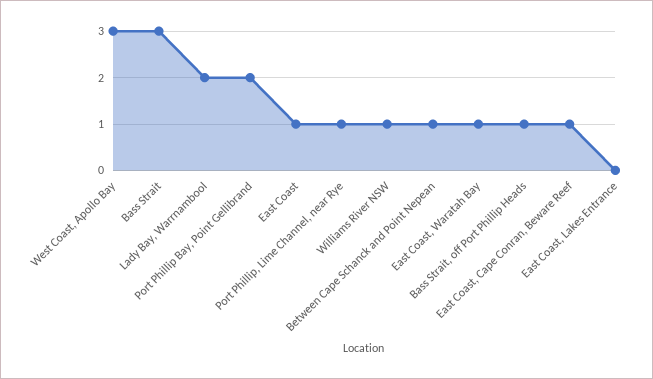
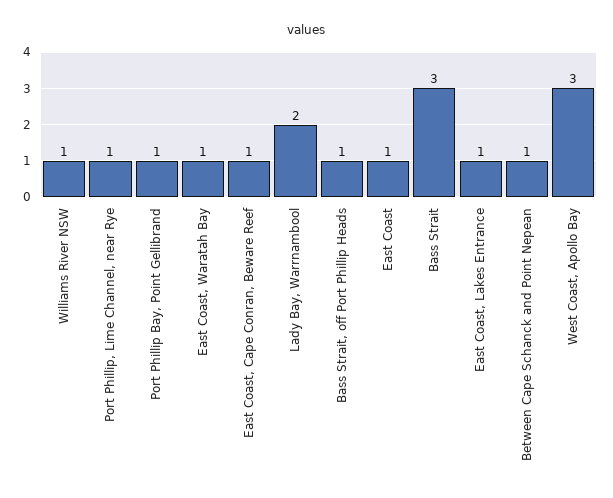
Port Phillip Bay, Point Gellibrand: 2 -> 1
East Coast, Lakes Entrance: 0 -> 1

